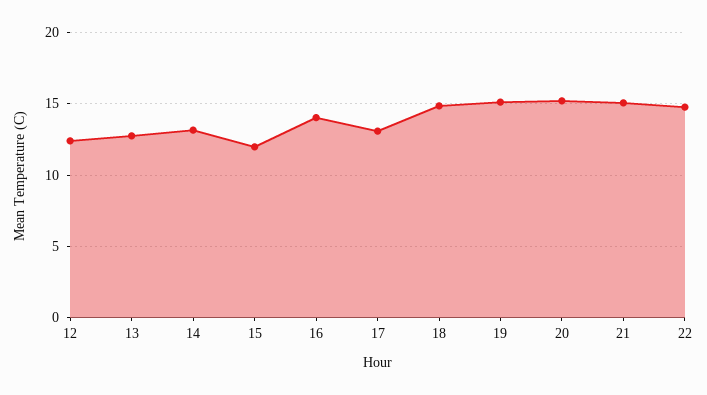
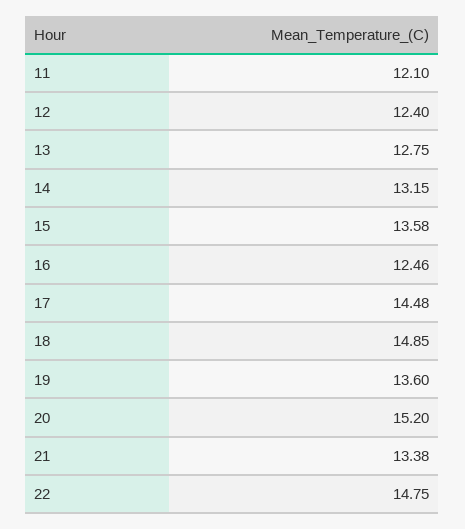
15: 12 -> 13.58
16: 14 -> 12.46
17: 13 -> 14.48
19: 15 -> 13.6
21: 15 -> 13.38
11: none -> 12.1

